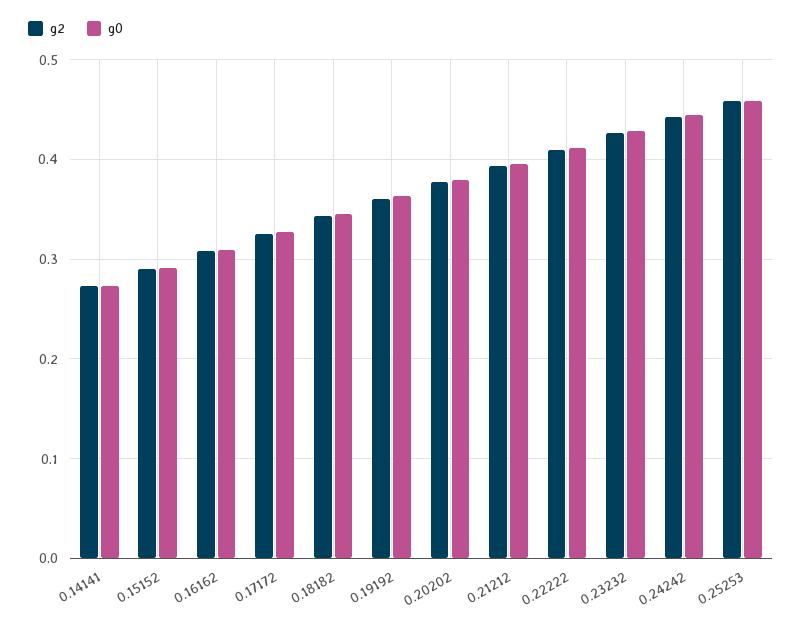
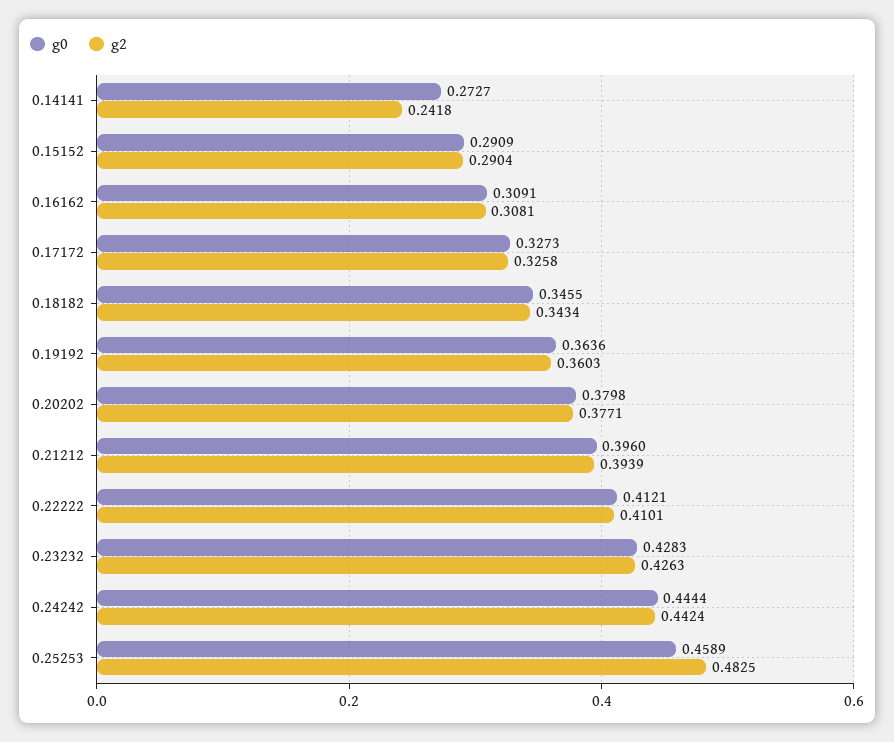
g2, 0.14141: 0.27 -> 0.2418
g2, 0.25253: 0.46 -> 0.4825

